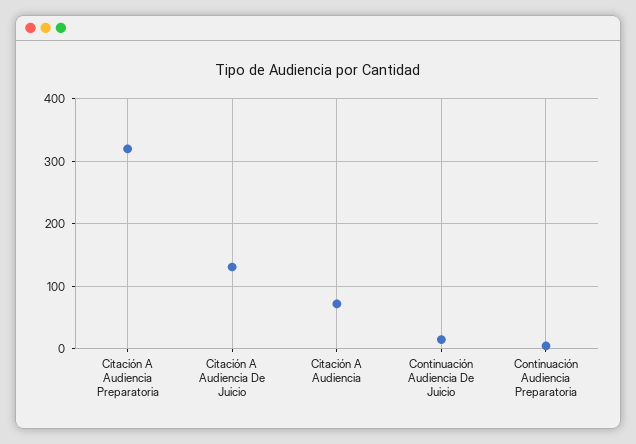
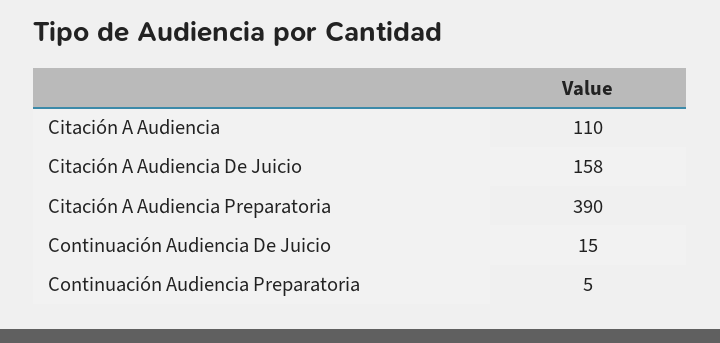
Citación A Audiencia Preparatoria: 320 -> 390
Citación A Audiencia De Juicio: 130 -> 158
Citación A Audiencia: 70 -> 110

